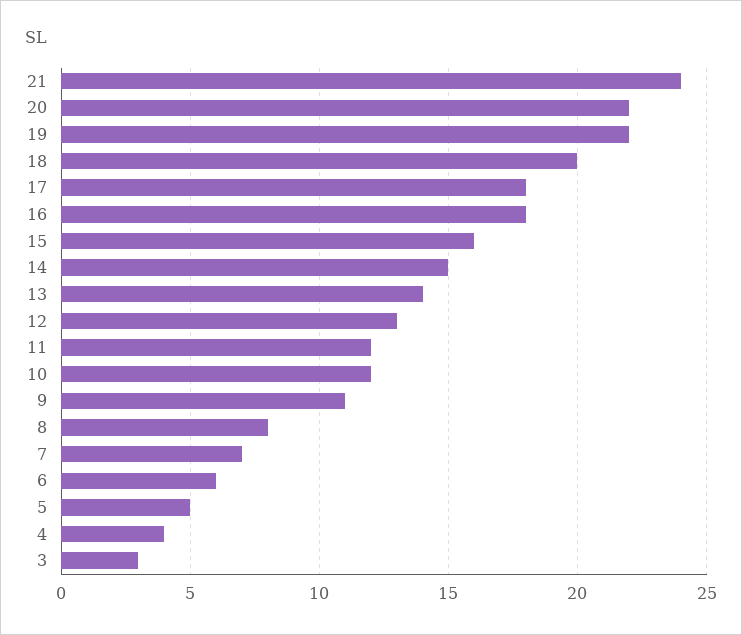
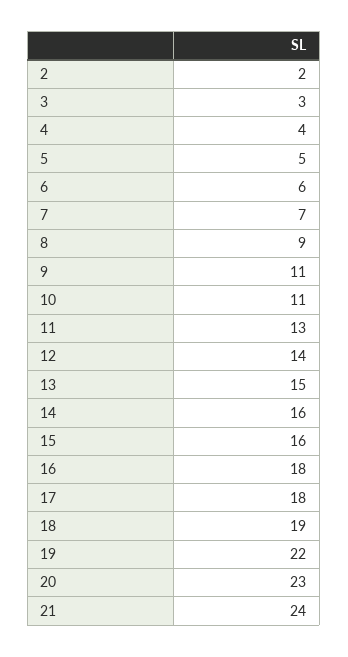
20: 22 -> 23
18: 20 -> 19
14: 15 -> 16
13: 14 -> 15
12: 13 -> 14
11: 12 -> 13
10: 12 -> 11
8: 8 -> 9
2: none -> 2

